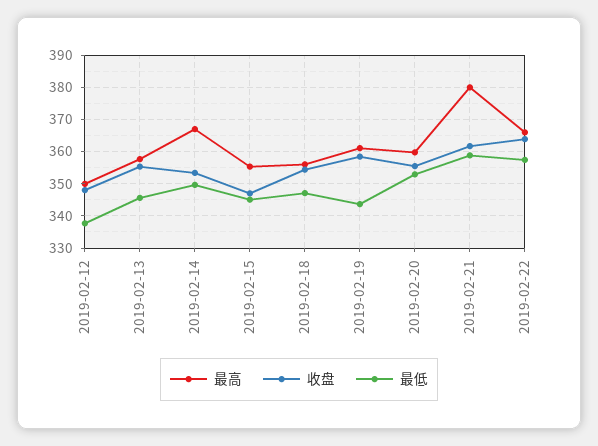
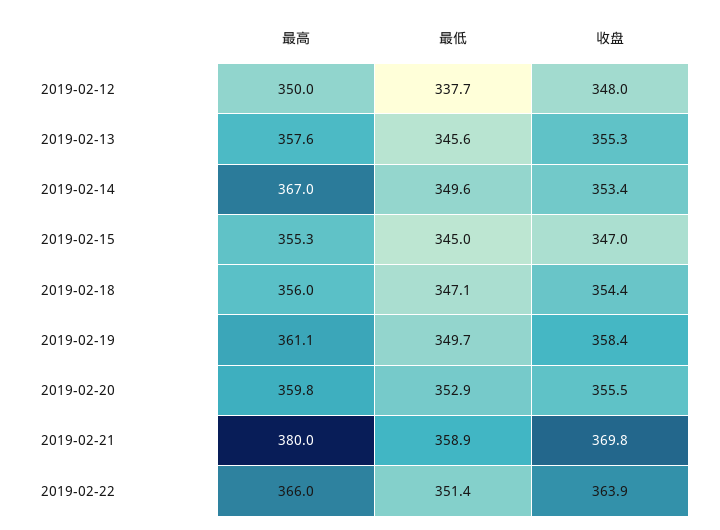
最低, 2019-02-19: 344 -> 349.7
收盘, 2019-02-21: 362 -> 369.8
最低, 2019-02-22: 358 -> 351.4

